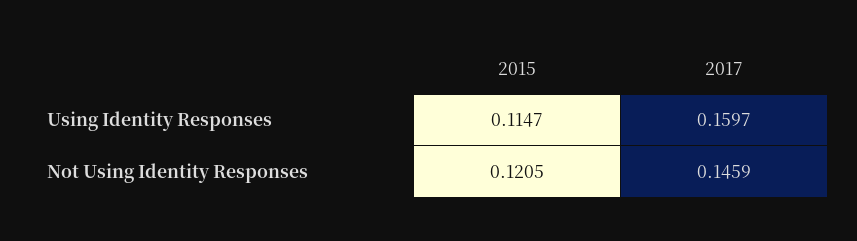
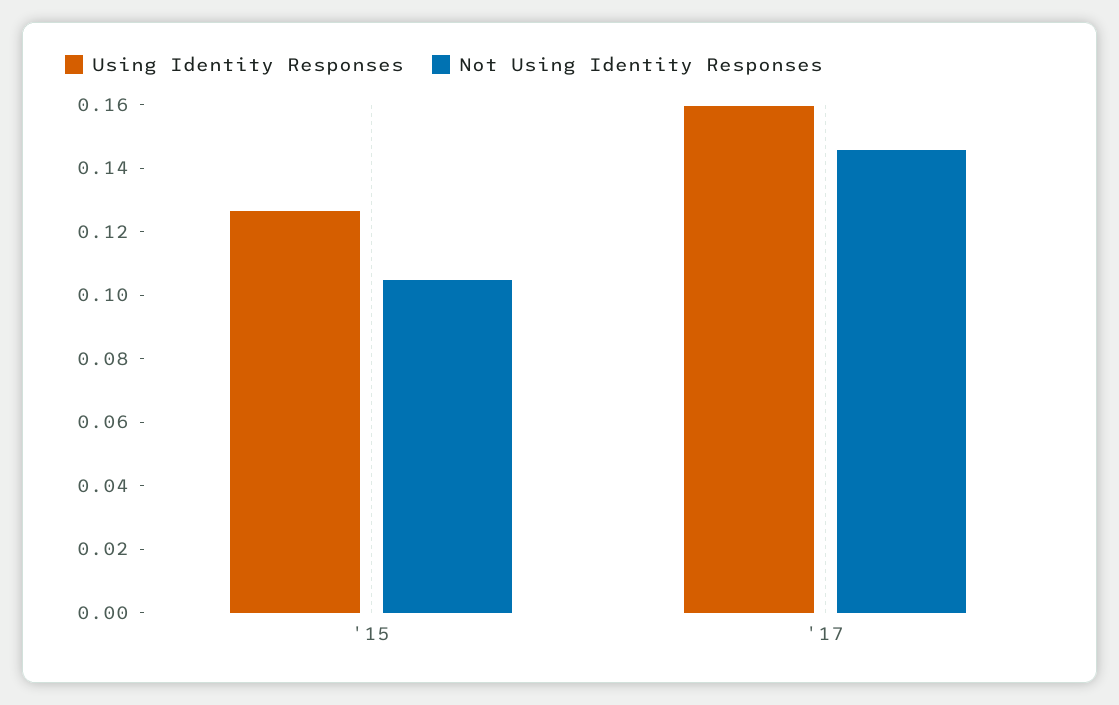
Using Identity Responses, 2015: 0.1147 -> 0.125
Not Using Identity Responses, 2015: 0.1205 -> 0.105

